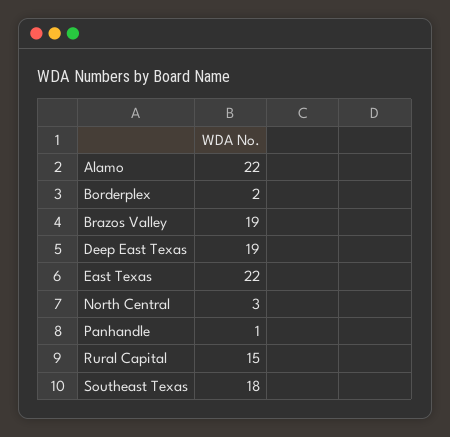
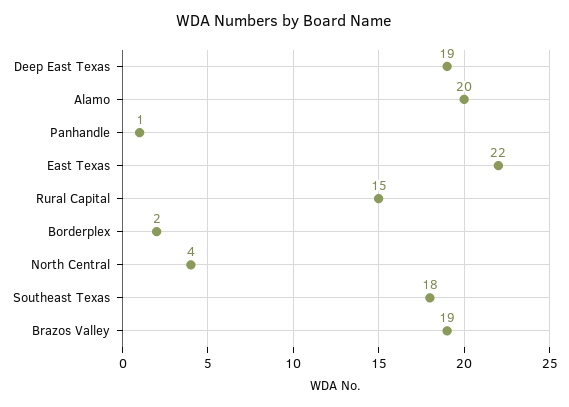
Alamo: 22 -> 20
North Central: 3 -> 4

